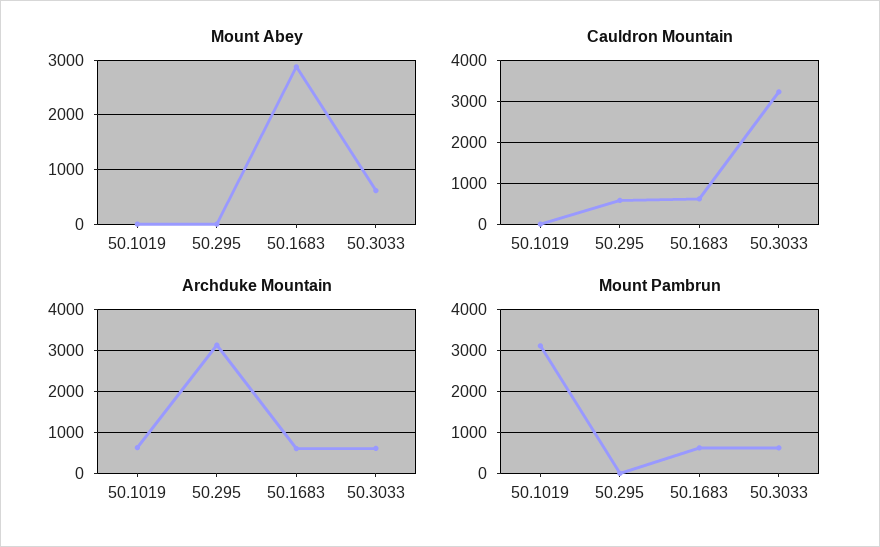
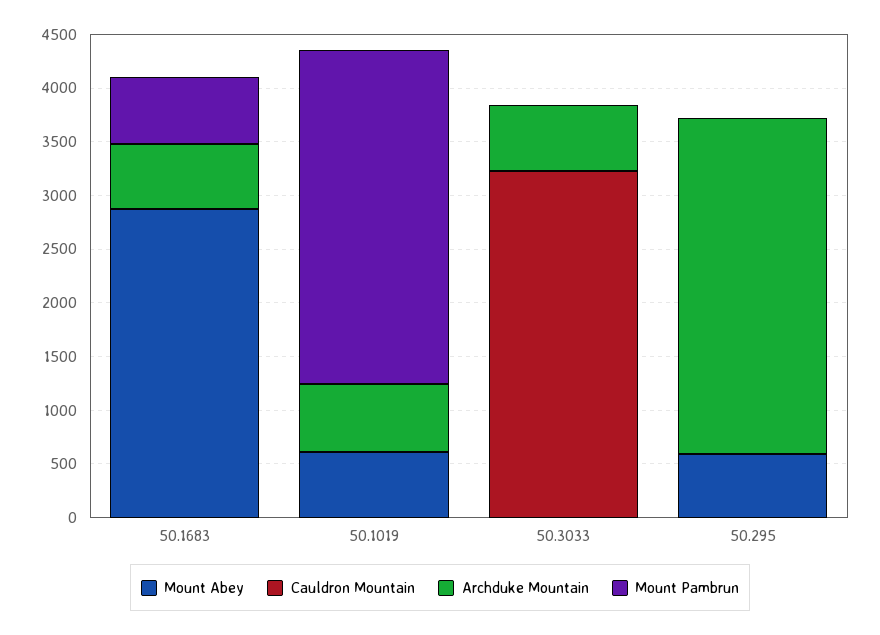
Mount Abey, 50.1019: 0 -> 600
Mount Abey, 50.295: 0 -> 600
Mount Abey, 50.3033: 600 -> 0
Cauldron Mountain, 50.295: 600 -> 0
Cauldron Mountain, 50.1683: 600 -> 0
Mount Pambrun, 50.3033: 600 -> 0

